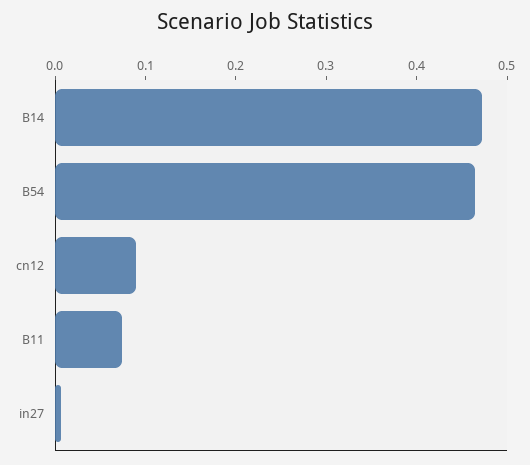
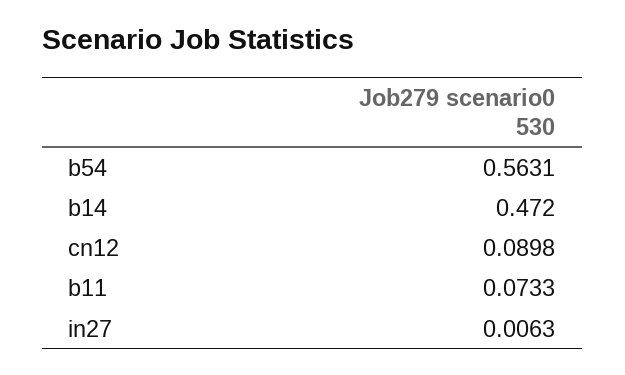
B54: 0.46 -> 0.5631

